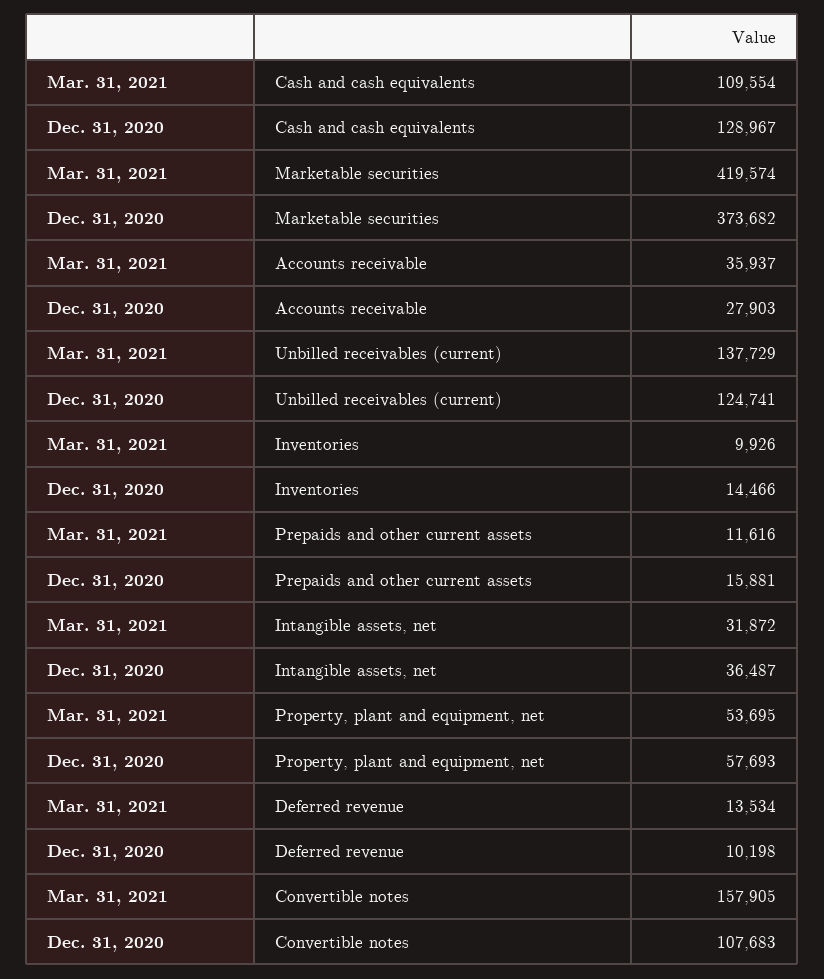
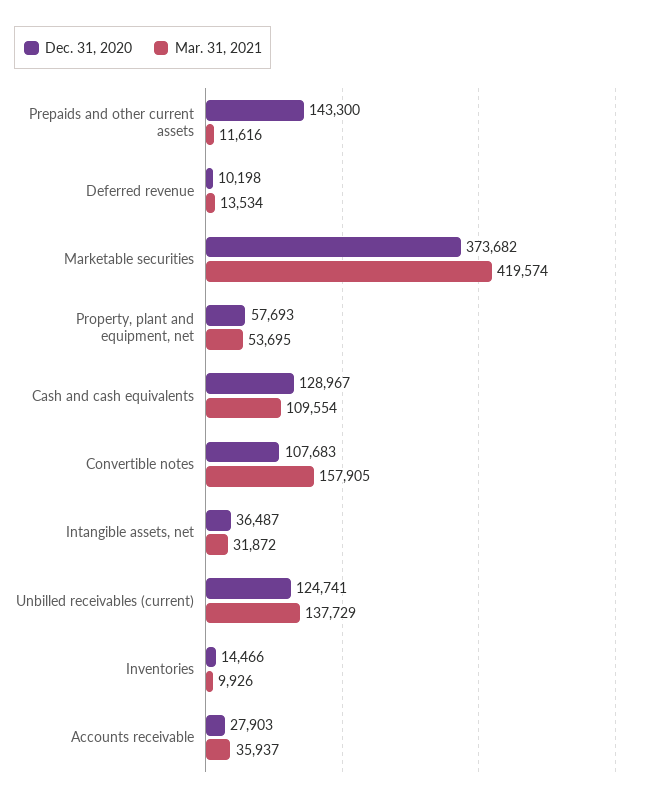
Dec. 31, 2020, Prepaids and other current assets: 15881 -> 143300

